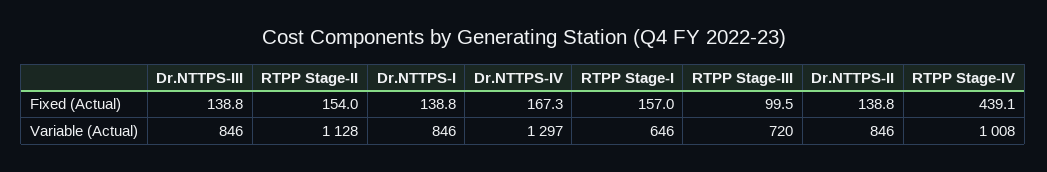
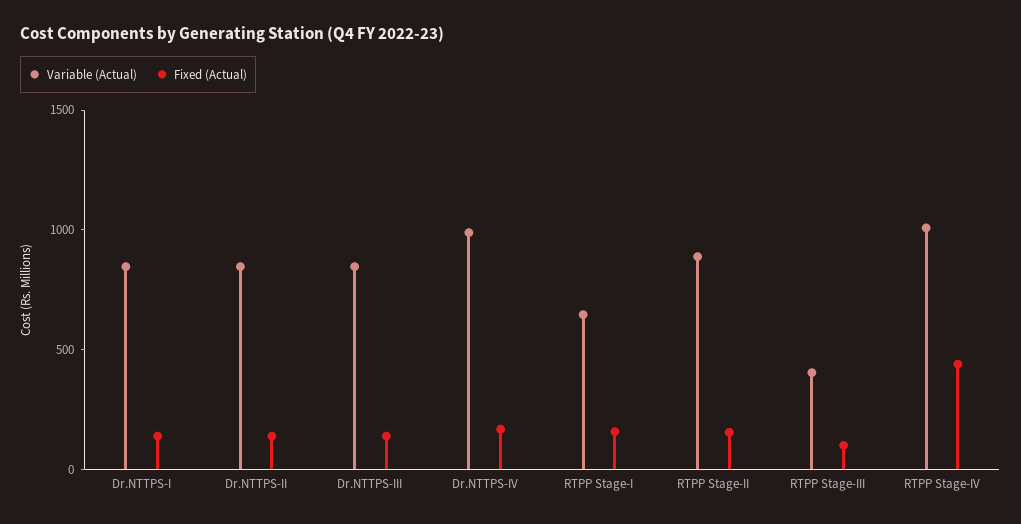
Variable (Actual), RTPP Stage-II: 1128 -> 900
Variable (Actual), Dr.NTTPS-IV: 1297 -> 1000
Variable (Actual), RTPP Stage-III: 720 -> 400

